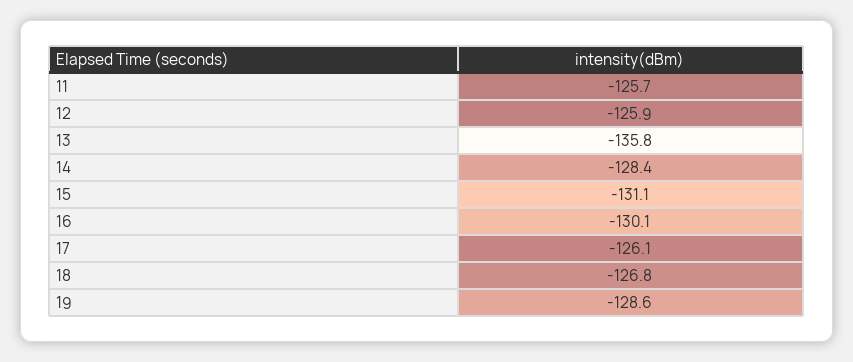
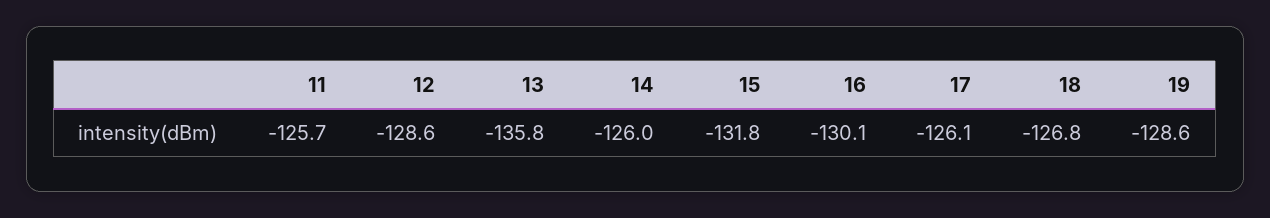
12: -125.9 -> -128.6
14: -128.4 -> -126
15: -131.1 -> -131.8

